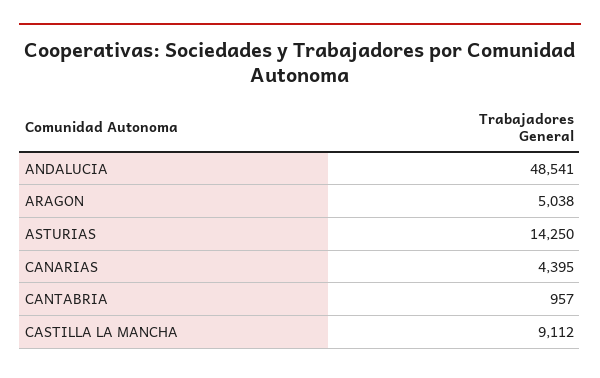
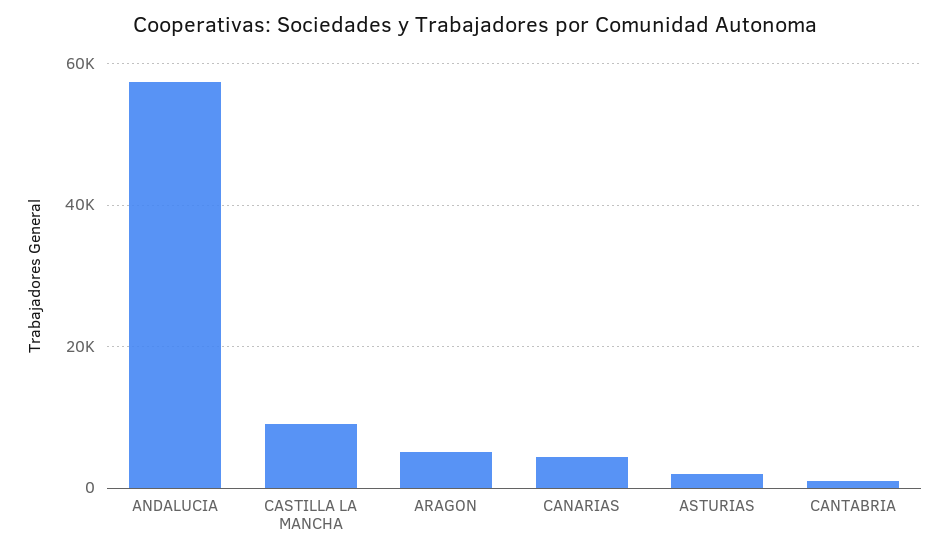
ANDALUCIA: 48541 -> 58000
ASTURIAS: 14250 -> 2000

